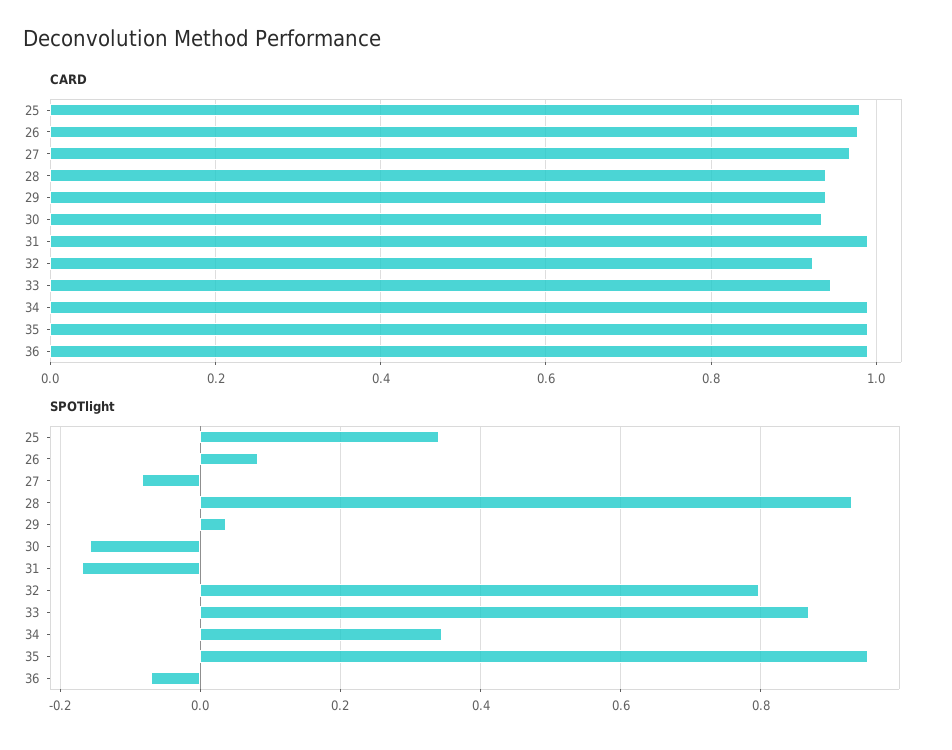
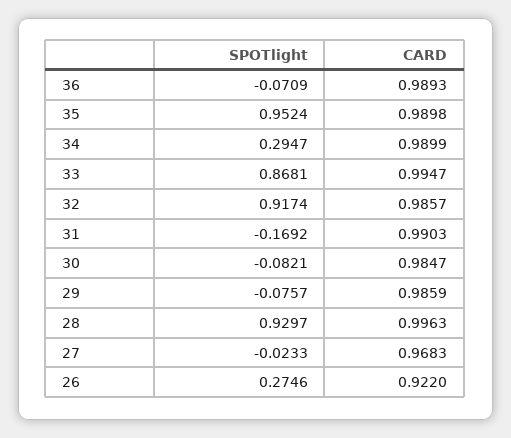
CARD, 25: 0.98 -> none
CARD, 26: 0.98 -> 0.922
CARD, 28: 0.94 -> 0.9963
CARD, 29: 0.94 -> 0.9859
CARD, 30: 0.94 -> 0.9847
CARD, 32: 0.92 -> 0.9857
CARD, 33: 0.94 -> 0.9947
SPOTlight, 25: 0.34 -> none
SPOTlight, 26: 0.08 -> 0.2746
SPOTlight, 27: -0.08 -> -0.0233
SPOTlight, 29: 0.04 -> -0.0757
SPOTlight, 30: -0.16 -> -0.0821
SPOTlight, 32: 0.8 -> 0.9174
SPOTlight, 34: 0.34 -> 0.2947

